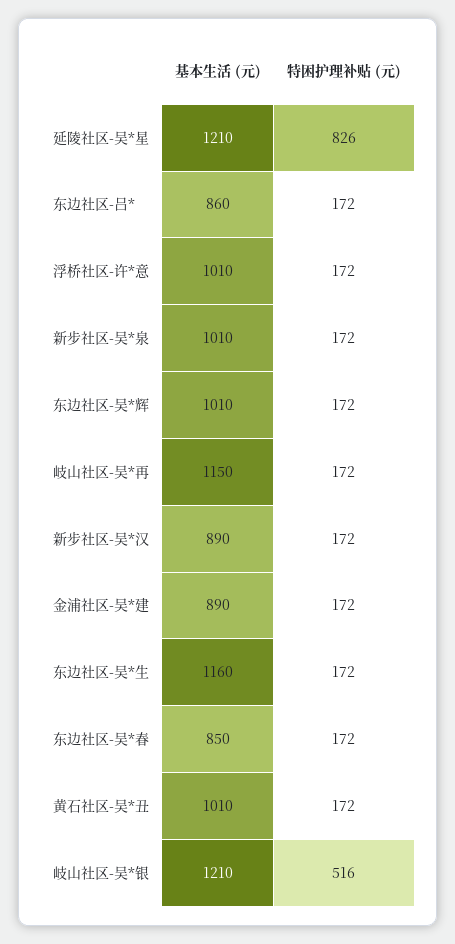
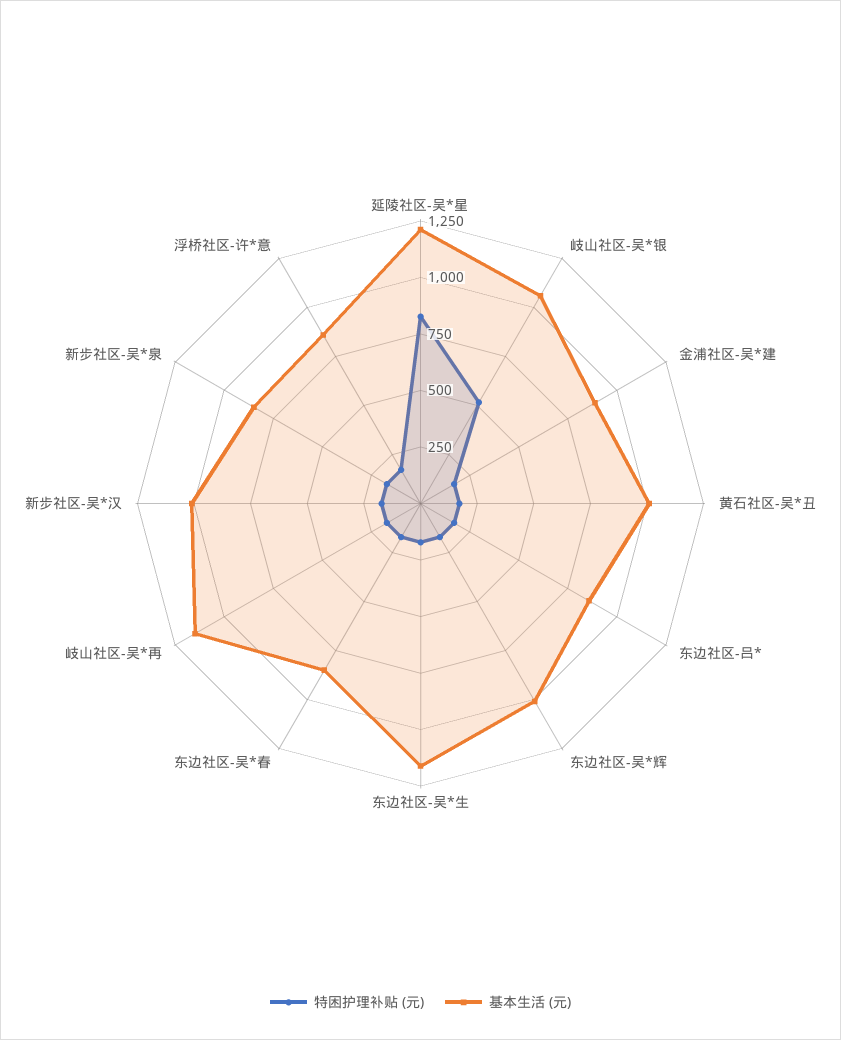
基本生活 (元), 浮桥社区-许*意: 1010 -> 850
基本生活 (元), 新步社区-吴*泉: 1010 -> 850
基本生活 (元), 新步社区-吴*汉: 890 -> 1000
基本生活 (元), 岐山社区-吴*银: 1210 -> 1050

